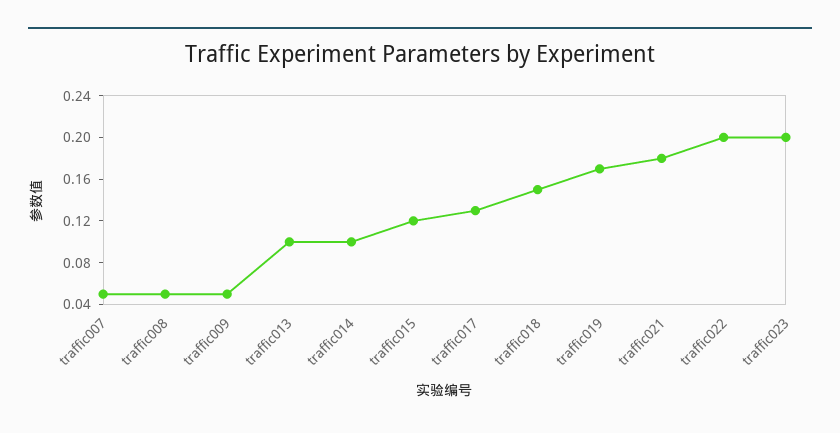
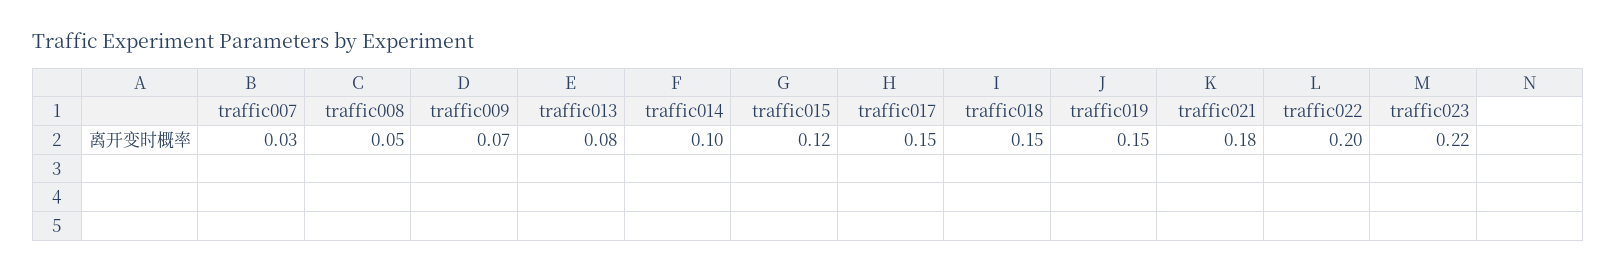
traffic007: 0.05 -> 0.03
traffic009: 0.05 -> 0.07
traffic013: 0.1 -> 0.08
traffic017: 0.13 -> 0.15
traffic019: 0.17 -> 0.15
traffic023: 0.2 -> 0.22

